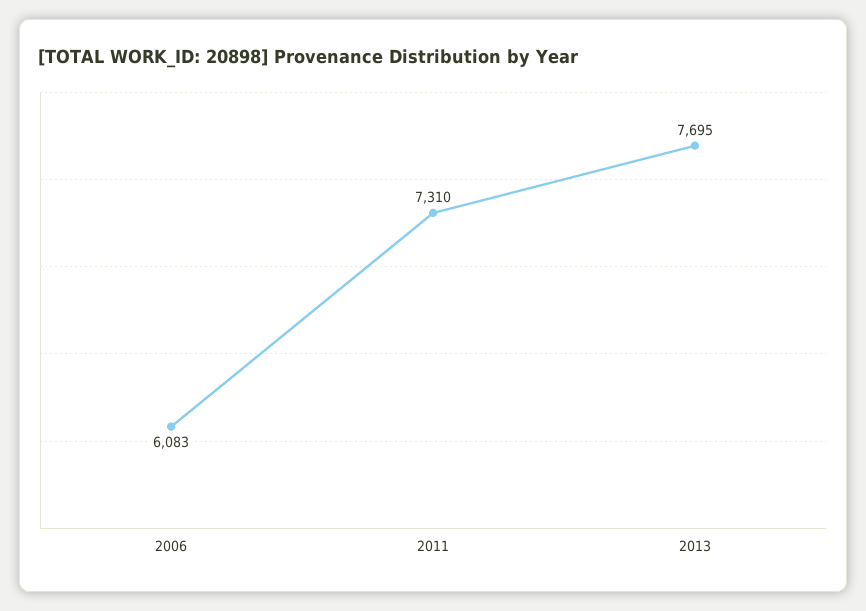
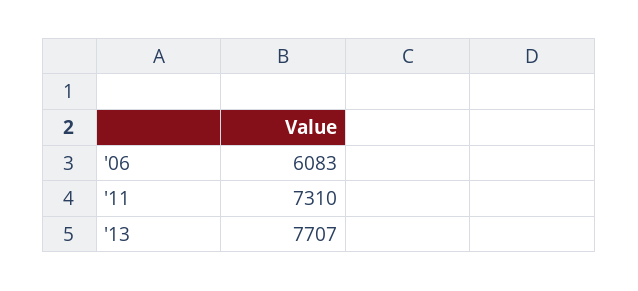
2013: 7695 -> 7707

